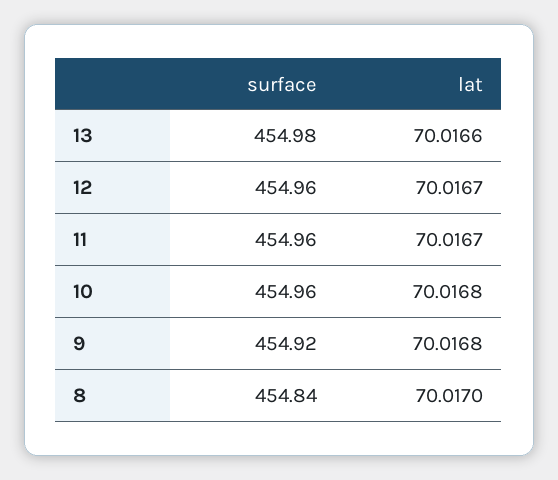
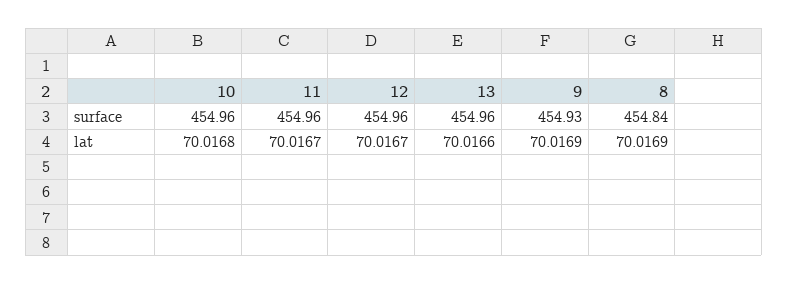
surface, 13: 454.98 -> 454.96
surface, 9: 454.92 -> 454.93
lat, 9: 70.0168 -> 70.0169
lat, 8: 70.017 -> 70.0169

